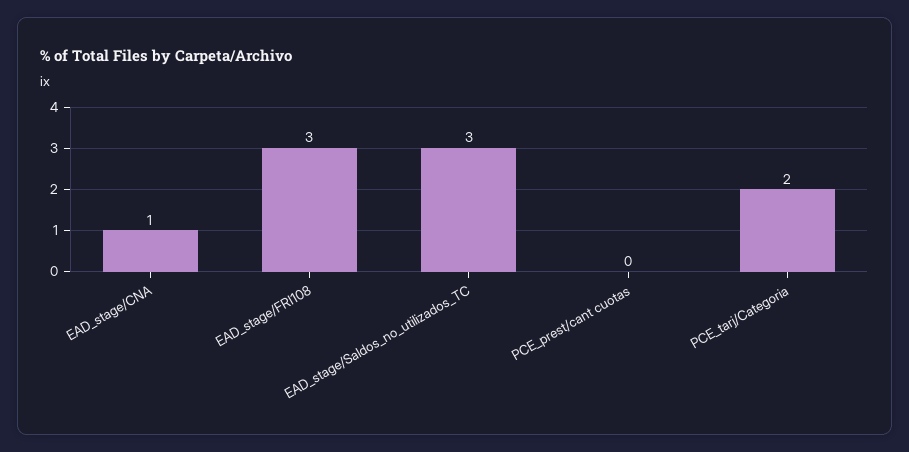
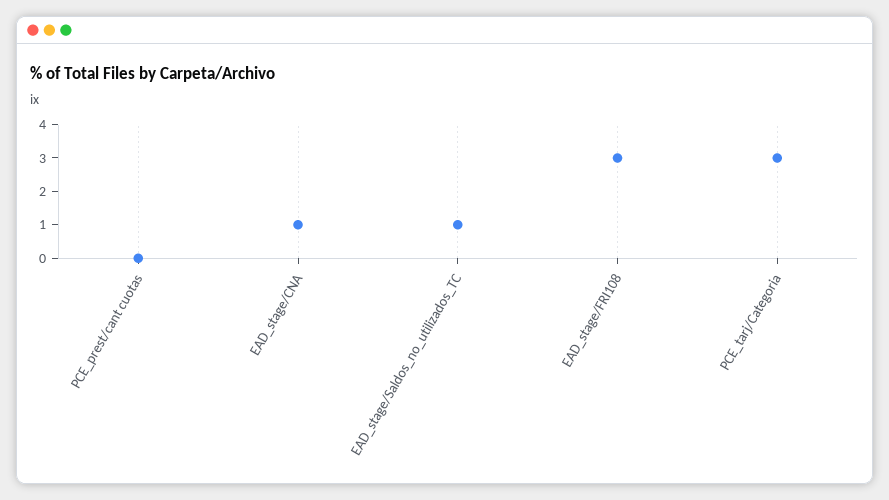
EAD_stage/Saldos_no_utilizados_TC: 3 -> 1
PCE_tarj/Categoria: 2 -> 3

